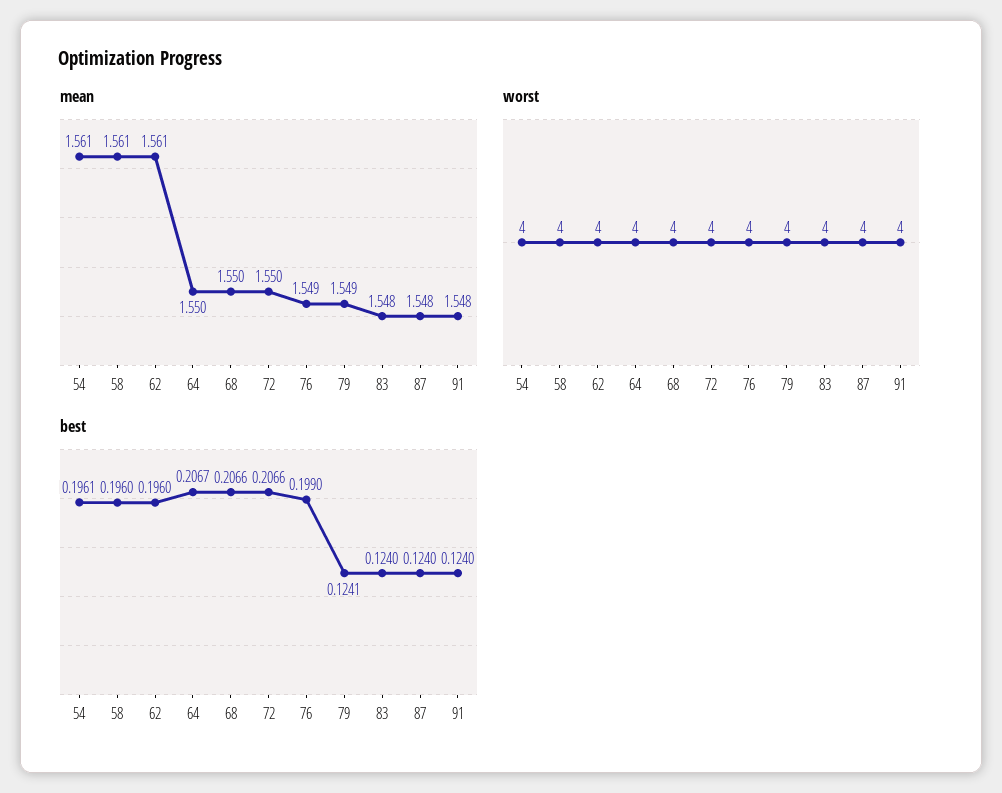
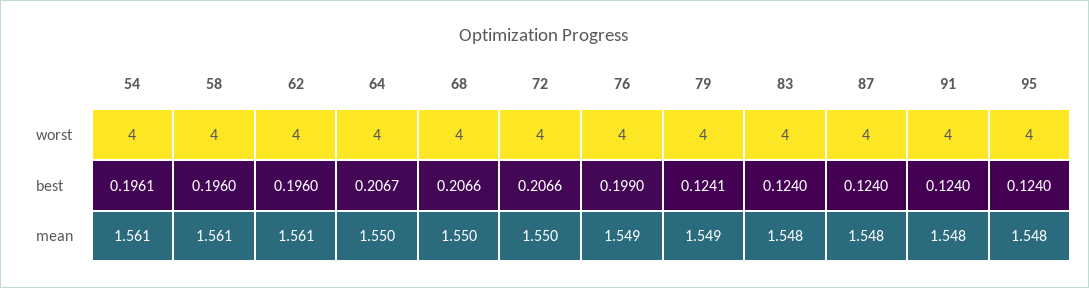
worst, 95: none -> 4
best, 95: none -> 0.124
mean, 95: none -> 1.548

